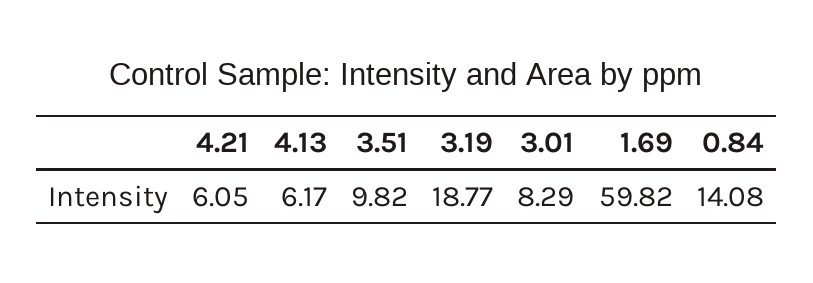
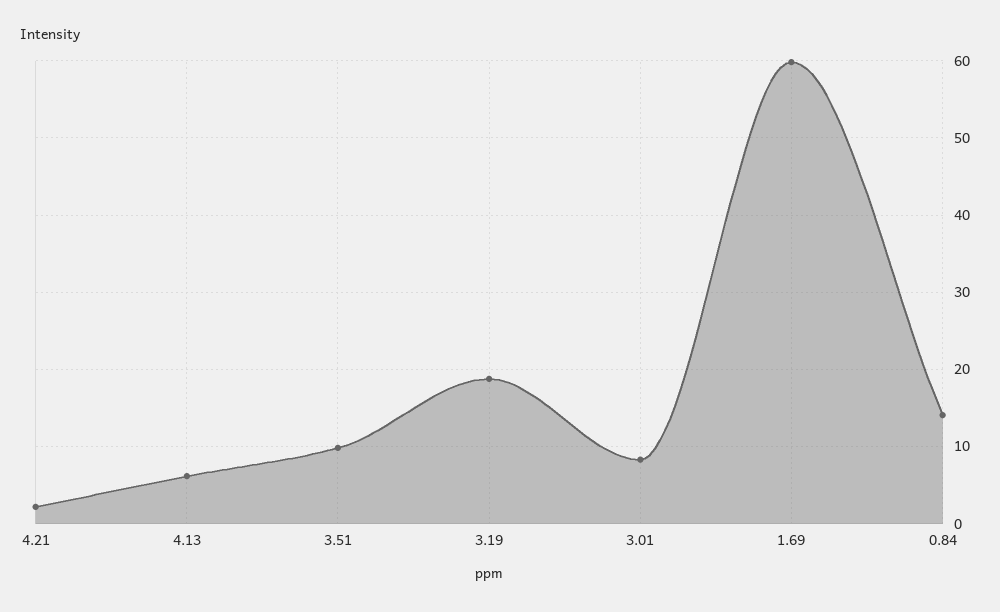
4.21: 6.05 -> 2

